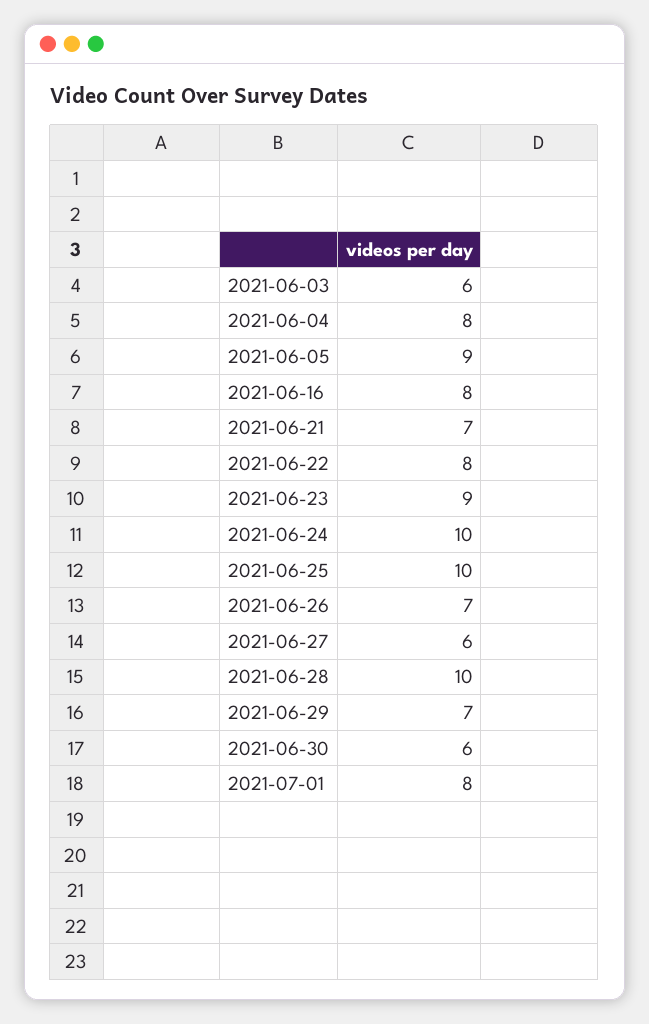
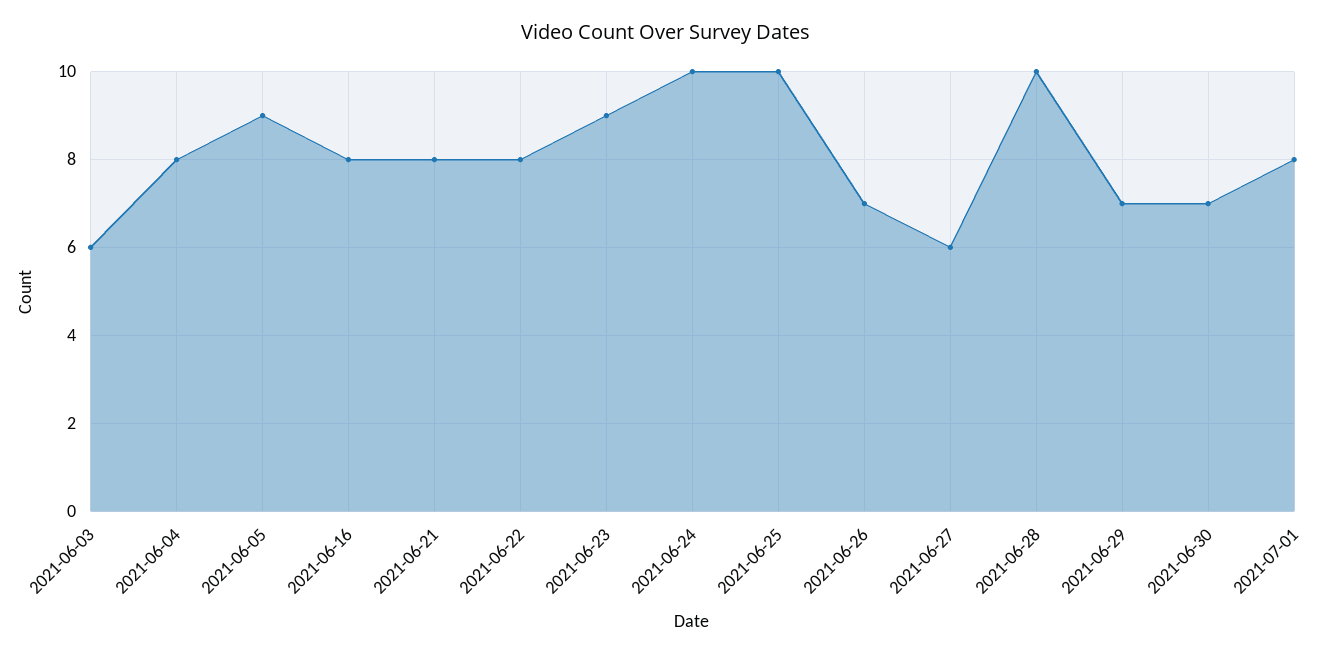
2021-06-21: 7 -> 8
2021-06-30: 6 -> 7

